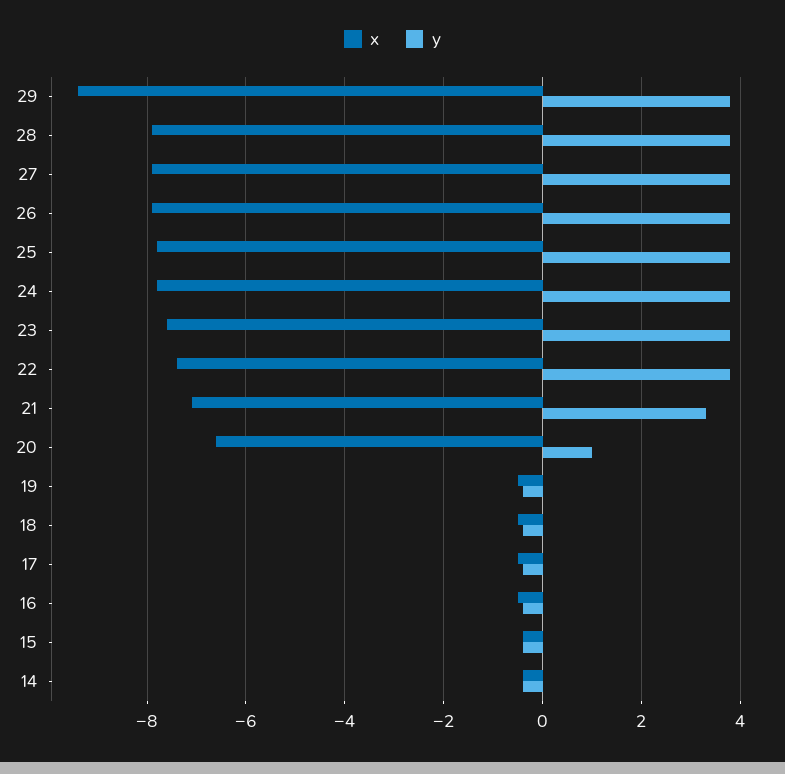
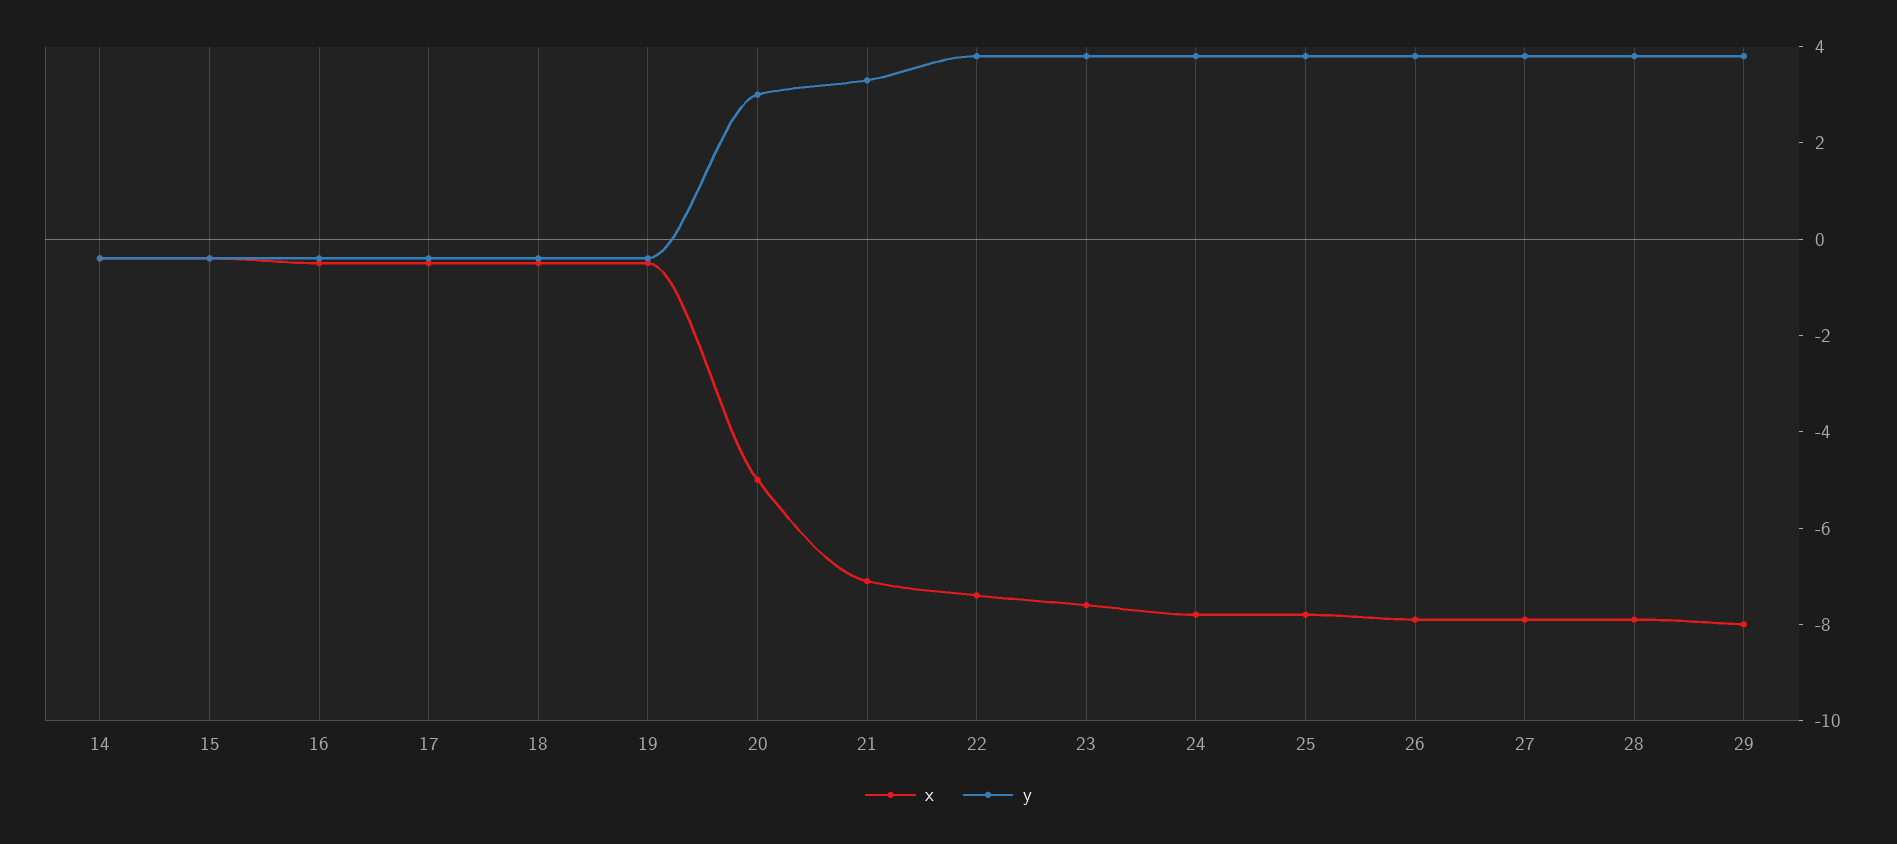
x, 29: -9.5 -> -8
x, 20: -6.5 -> -5
y, 20: 1 -> 3

